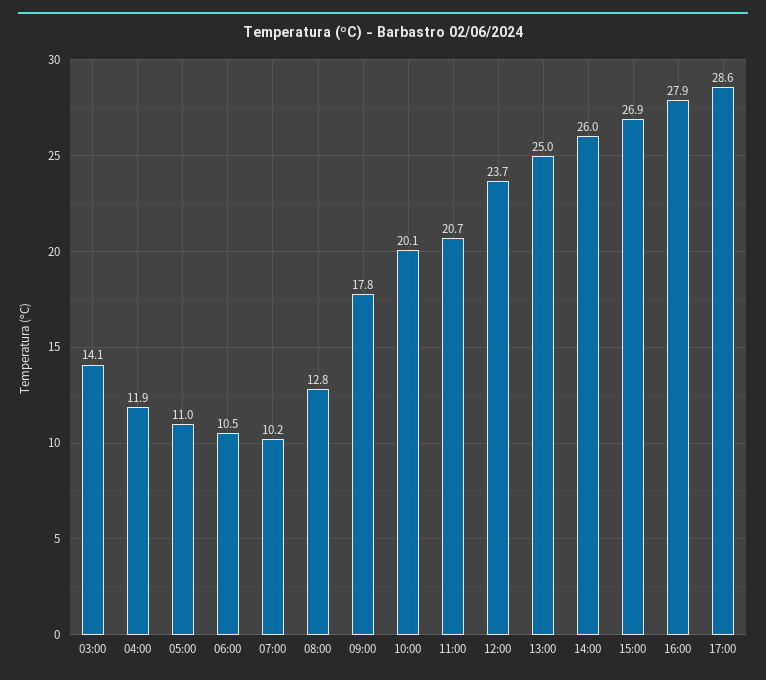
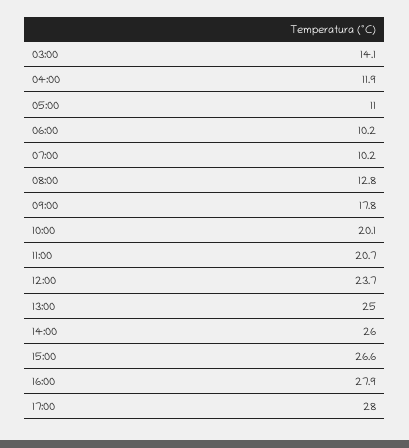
06:00: 10.5 -> 10.2
15:00: 26.9 -> 26.6
17:00: 28.6 -> 28

